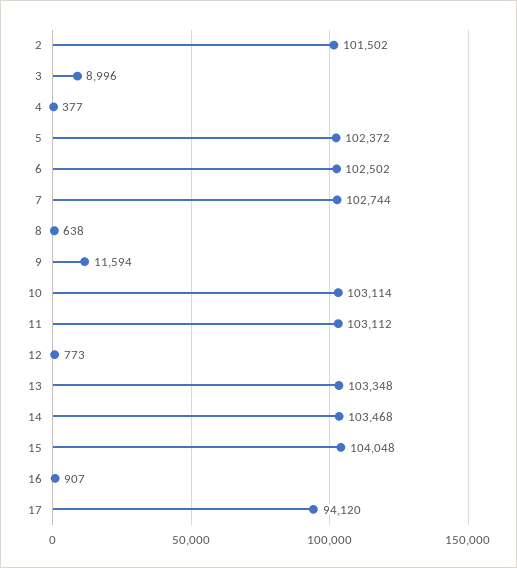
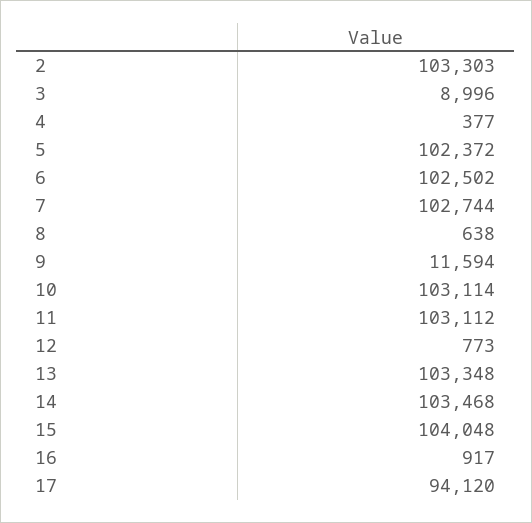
2: 101502 -> 103303
16: 907 -> 917

